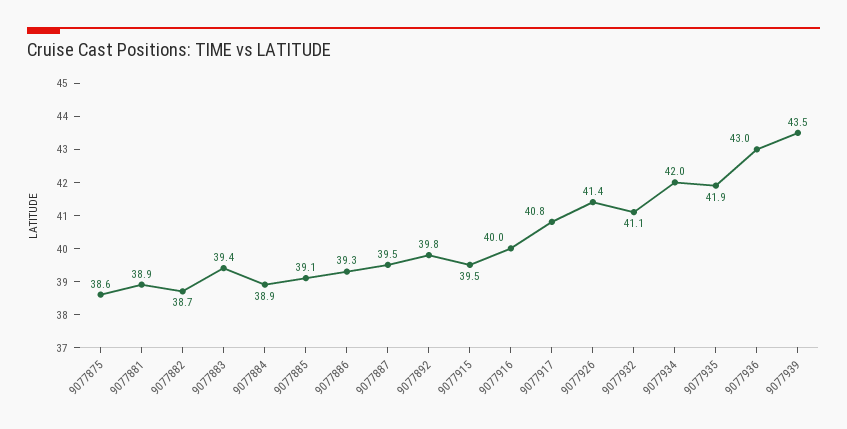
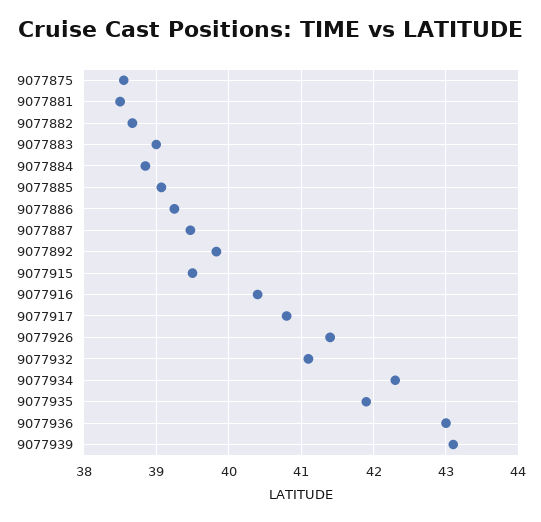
9077881: 38.9 -> 38.5
9077883: 39.4 -> 39
9077916: 40 -> 40.4
9077934: 42 -> 42.3
9077939: 43.5 -> 43.1

